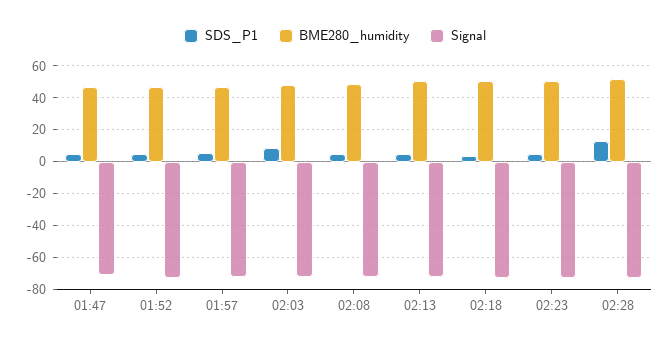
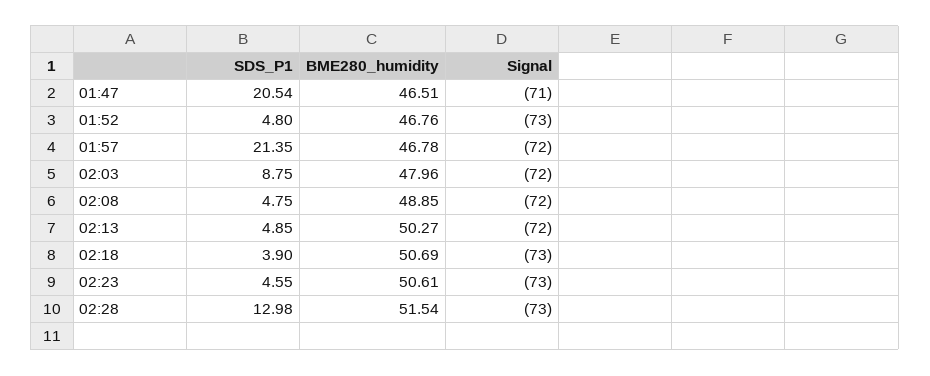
SDS_P1, 01:47: 5 -> 20.54
SDS_P1, 01:57: 5 -> 21.35

